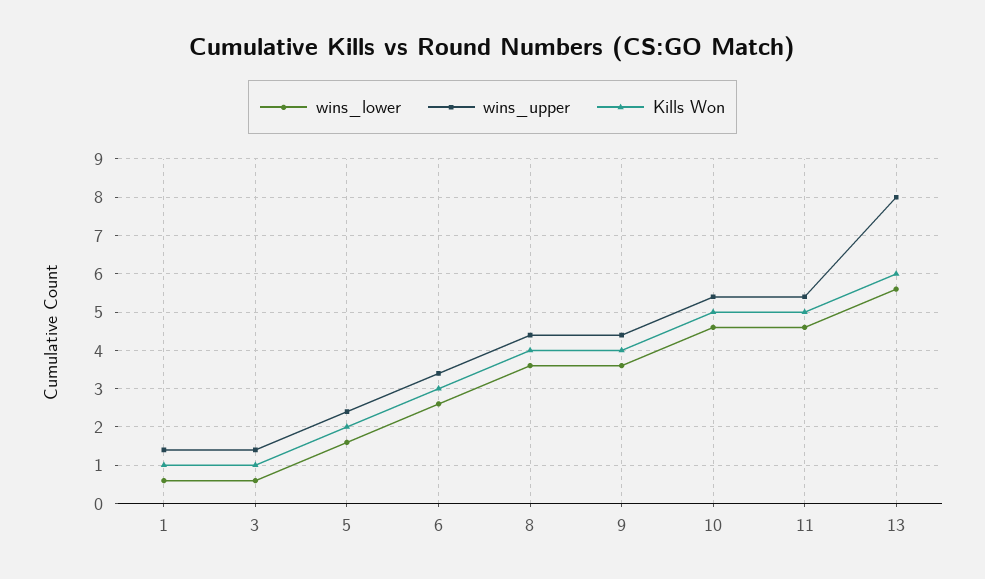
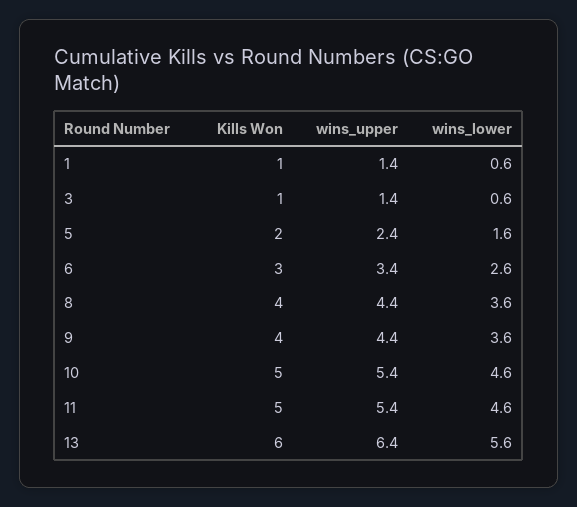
wins_upper, 13: 8 -> 6.4

